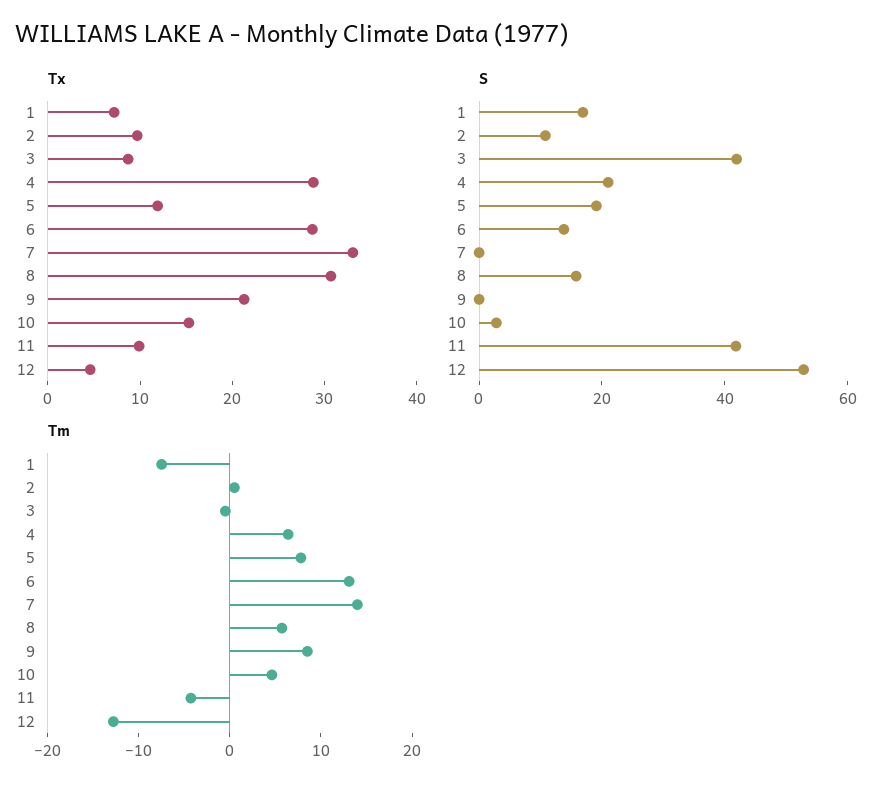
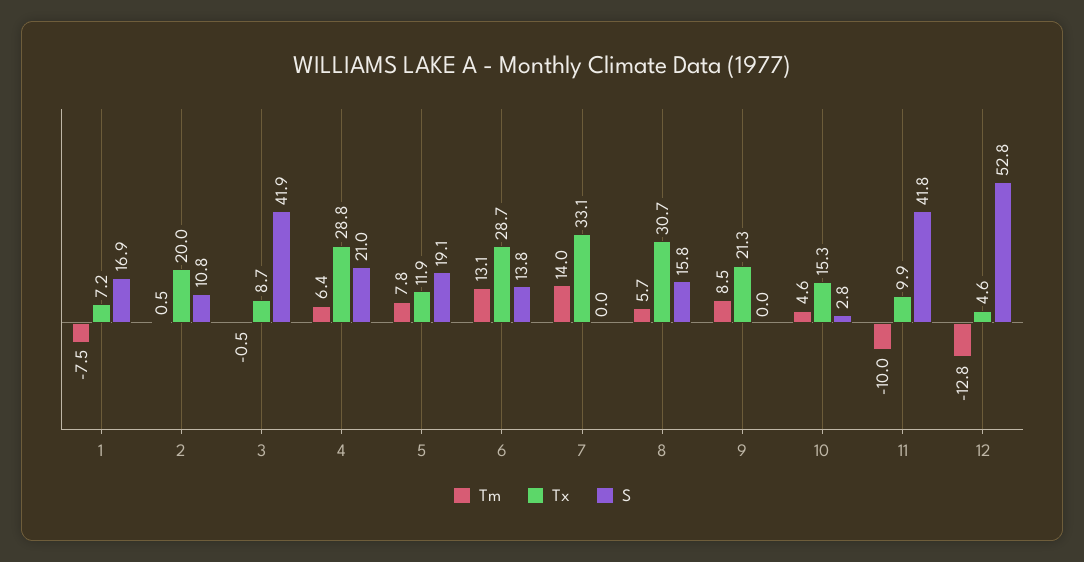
Tx, 2: 10 -> 20
Tm, 11: -4 -> -10

